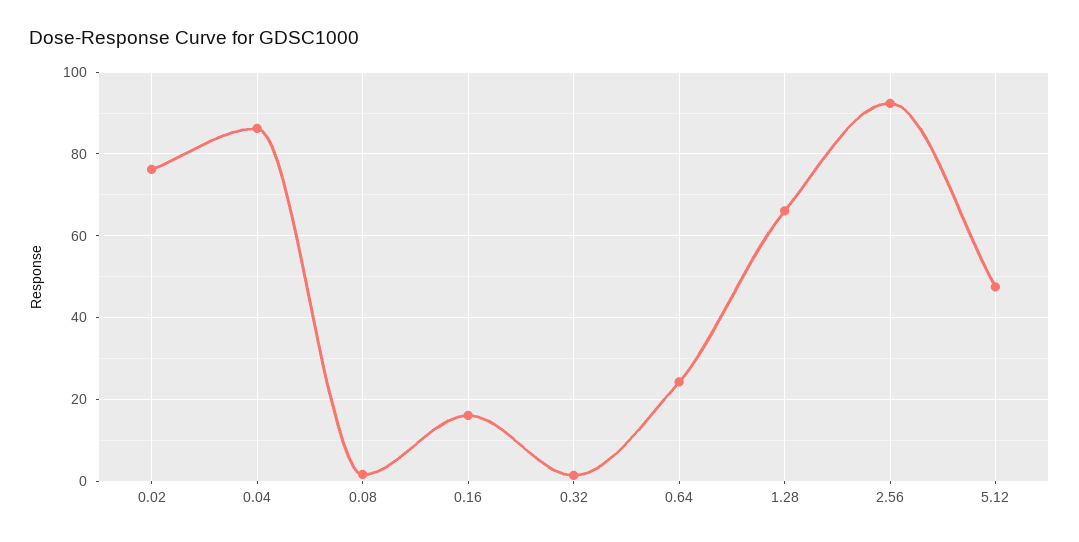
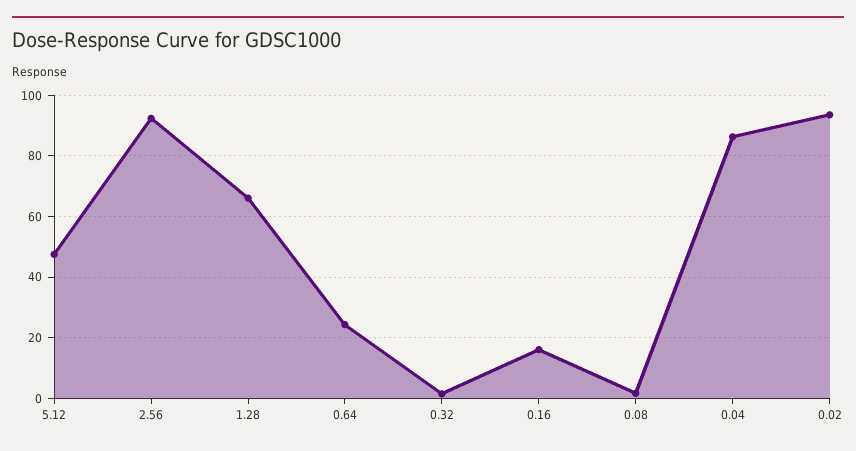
0.02: 76 -> 94

